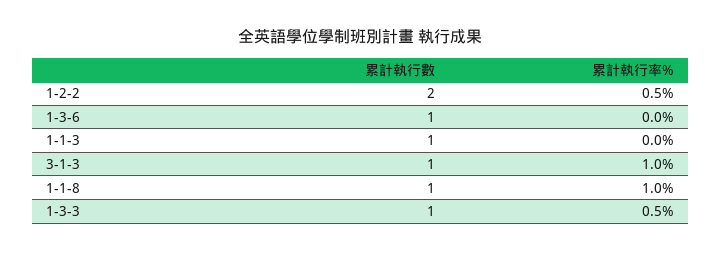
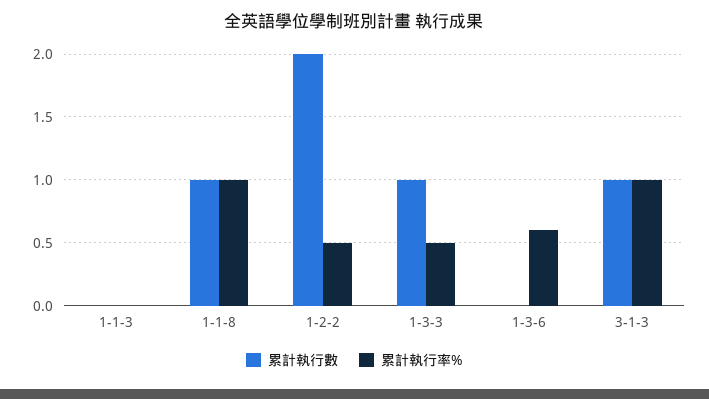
累計執行數, 1-3-6: 1 -> 0
累計執行率%, 1-3-6: 0 -> 0.6
累計執行數, 1-1-3: 1 -> 0

